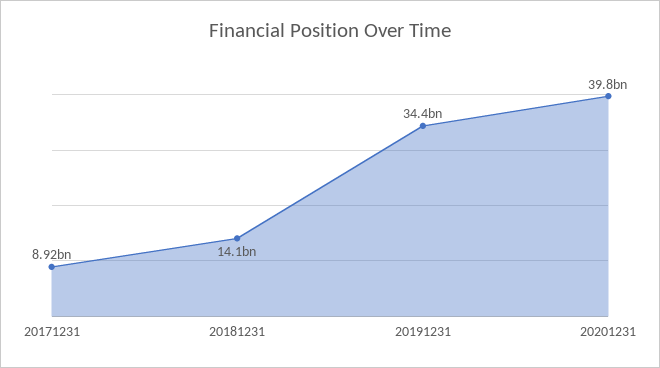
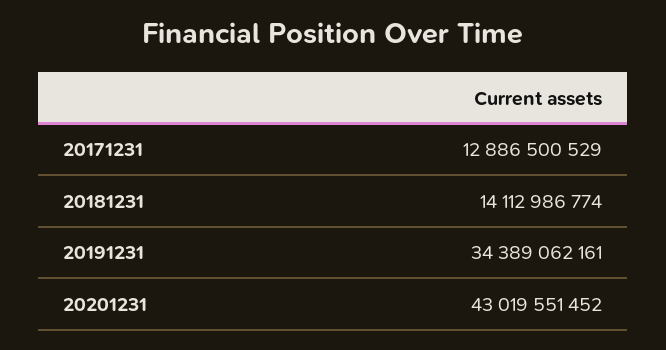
20171231: 8920000000 -> 12886500529
20201231: 39800000000 -> 43019551452

